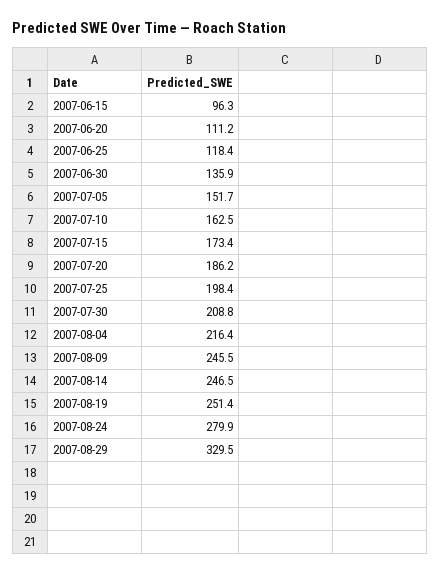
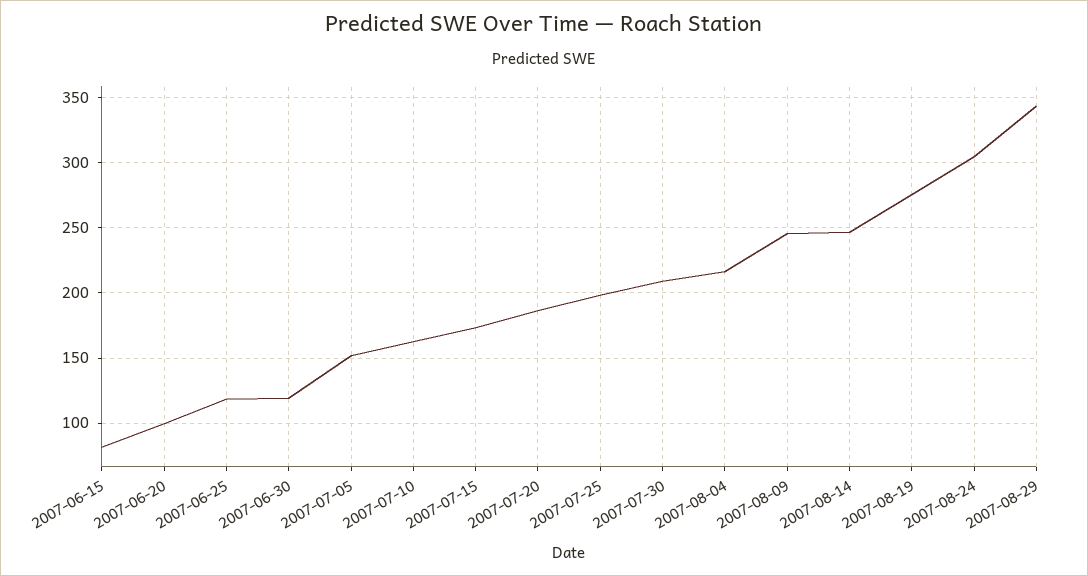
2007-06-15: 96.3 -> 80
2007-06-20: 111.2 -> 100
2007-06-30: 135.9 -> 120
2007-08-19: 251.4 -> 275
2007-08-24: 279.9 -> 305
2007-08-29: 329.5 -> 345

